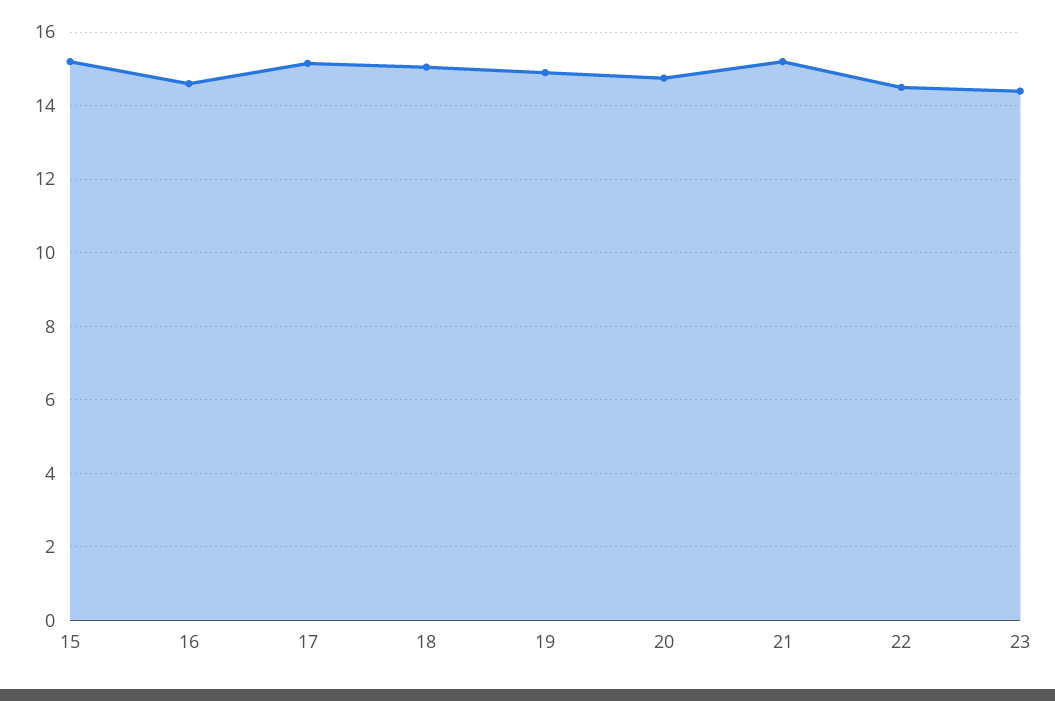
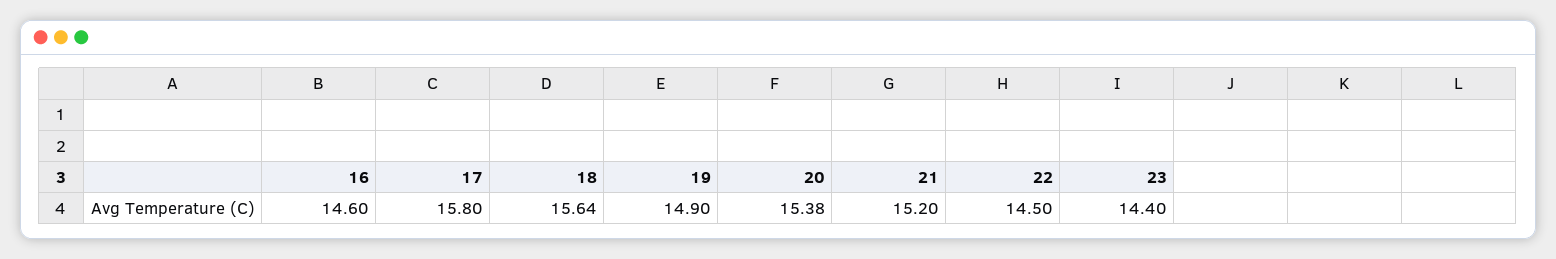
15: 15.2 -> none
17: 15.2 -> 15.8
18: 15 -> 15.64
20: 14.8 -> 15.38

